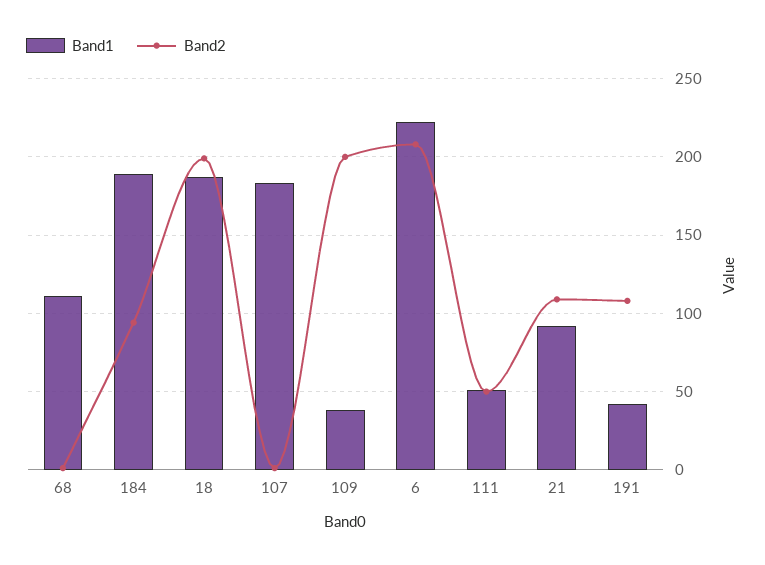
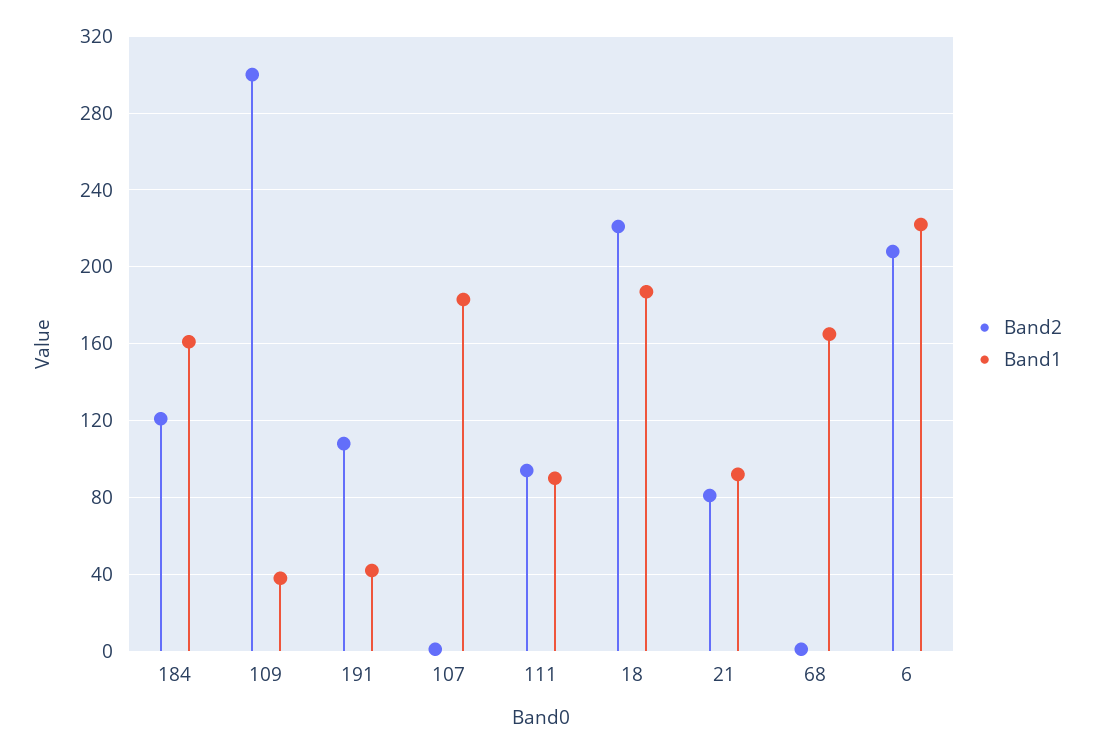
Band1, 68: 110 -> 165
Band1, 184: 190 -> 160
Band2, 184: 95 -> 120
Band2, 18: 200 -> 220
Band2, 109: 200 -> 300
Band1, 111: 50 -> 90
Band2, 111: 50 -> 95
Band2, 21: 110 -> 80

